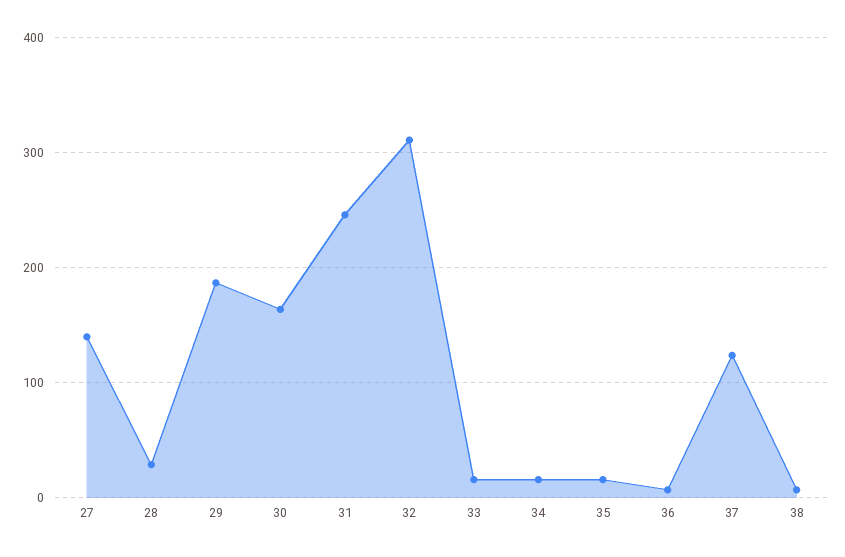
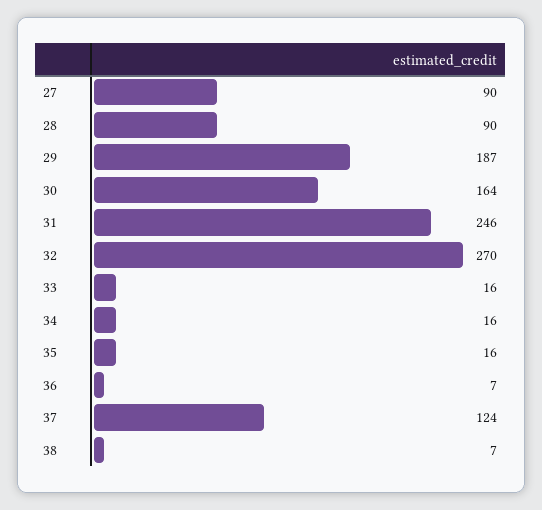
27: 140 -> 90
28: 30 -> 90
32: 310 -> 270

